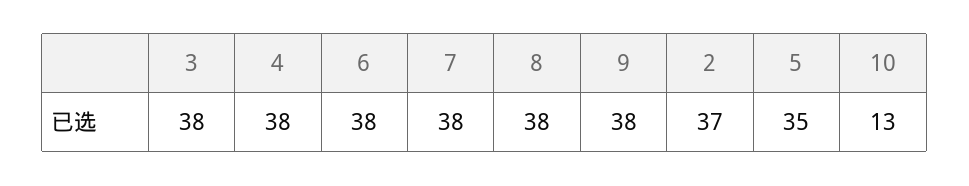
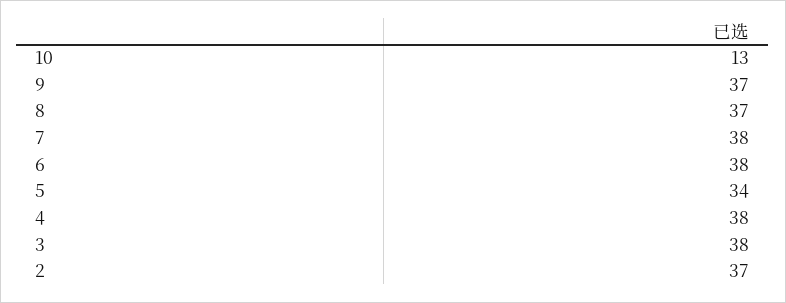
8: 38 -> 37
9: 38 -> 37
5: 35 -> 34

